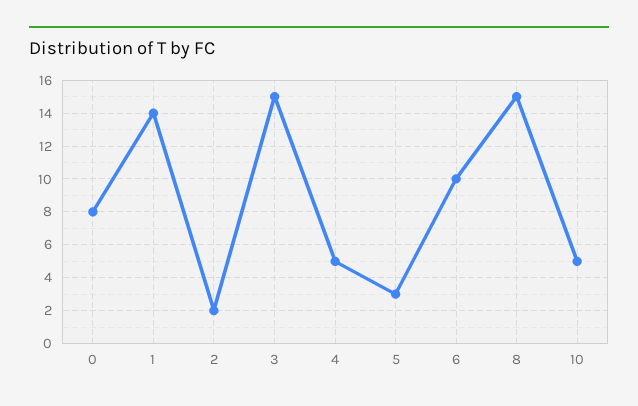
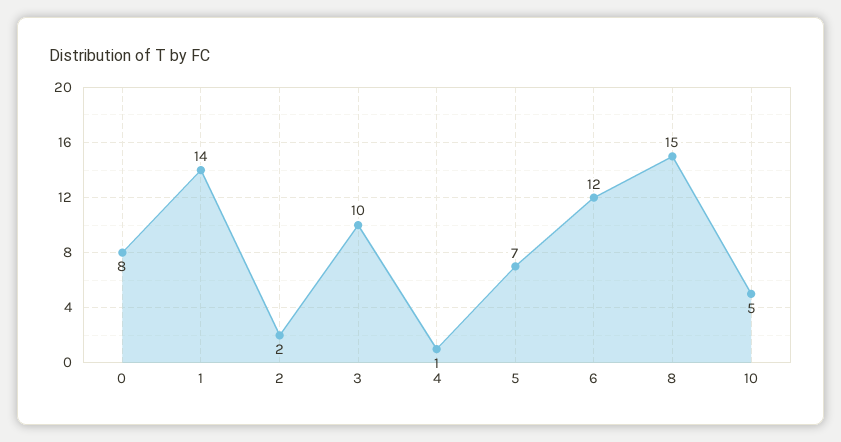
3: 15 -> 10
4: 5 -> 1
5: 3 -> 7
6: 10 -> 12

